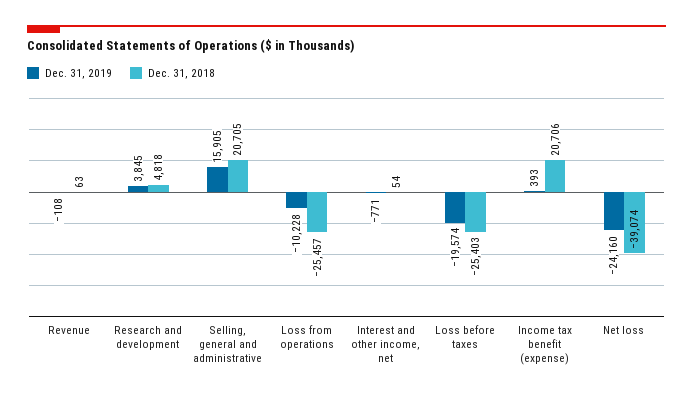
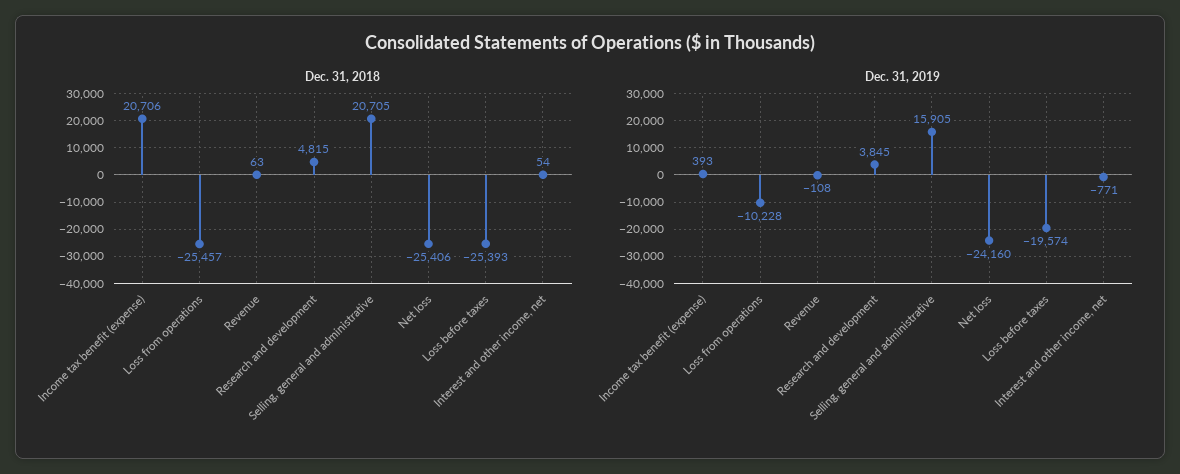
Dec. 31, 2018, Research and development: 4818 -> 4815
Dec. 31, 2018, Loss before taxes: -25403 -> -25393
Dec. 31, 2018, Net loss: -39074 -> -25406

